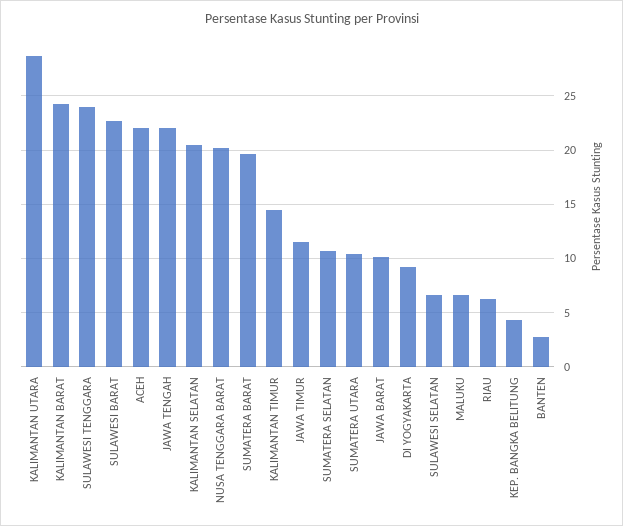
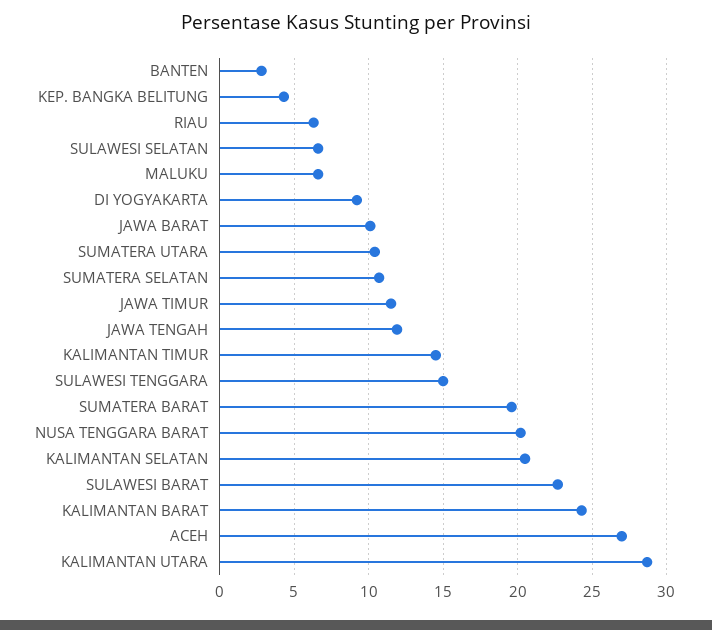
SULAWESI TENGGARA: 24 -> 15
ACEH: 22 -> 27
JAWA TENGAH: 22 -> 12

